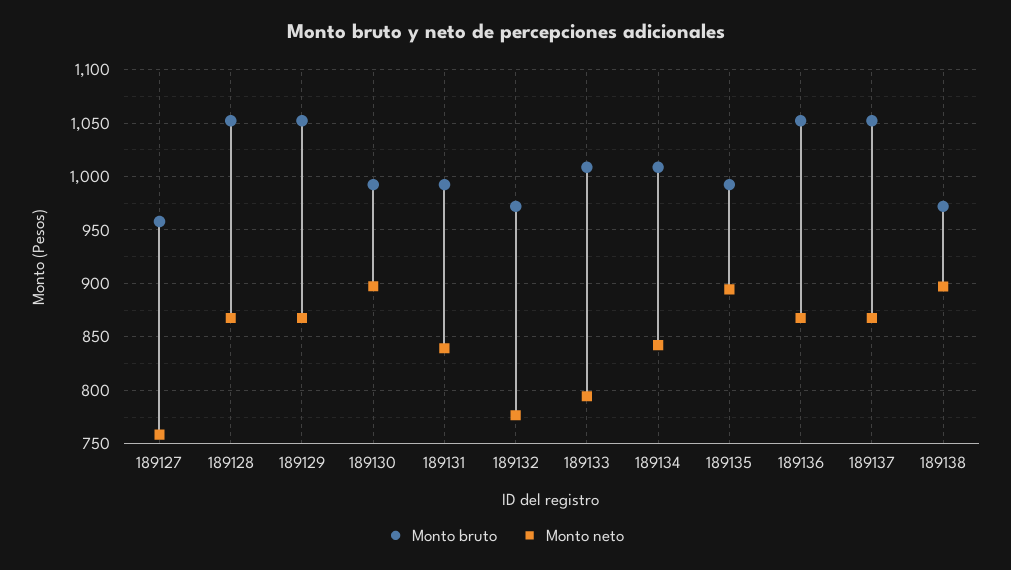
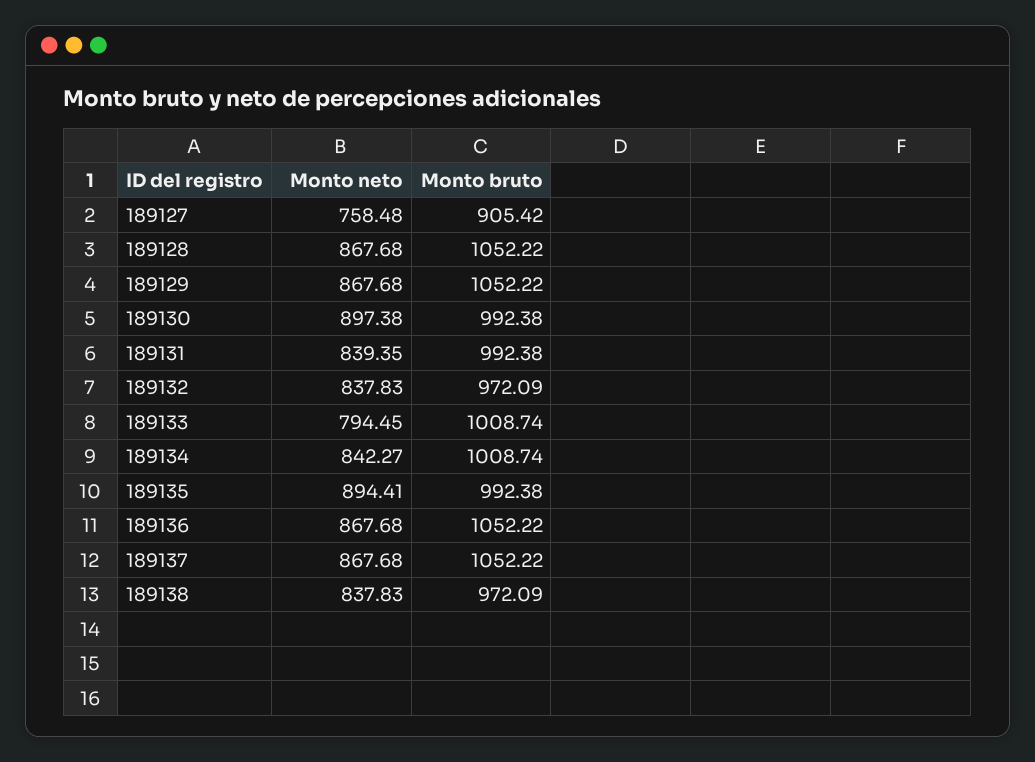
Monto bruto, 189127: 960 -> 905.42
Monto neto, 189132: 780 -> 837.83
Monto neto, 189138: 900 -> 837.83

